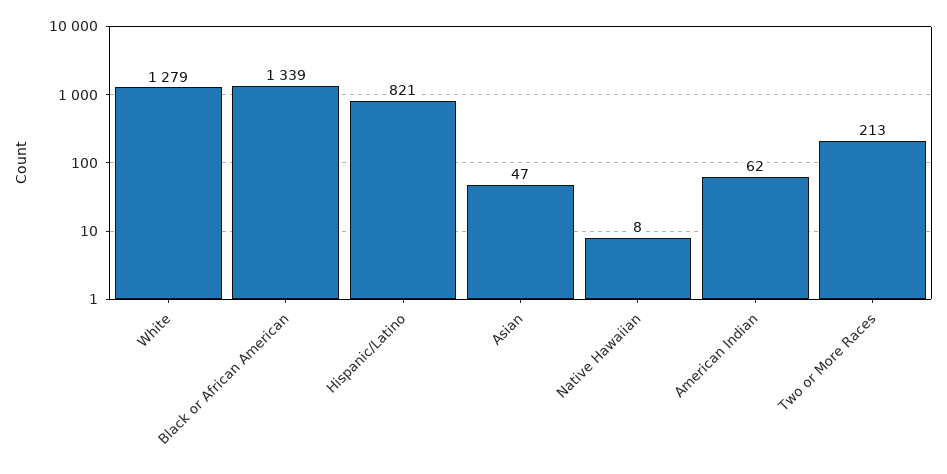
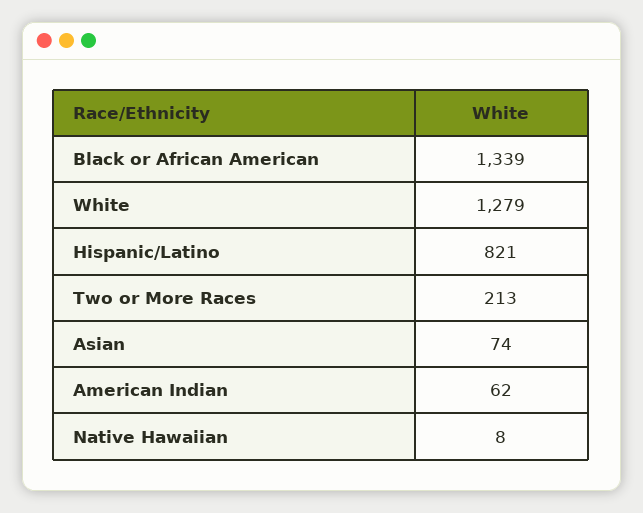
Asian: 47 -> 74

